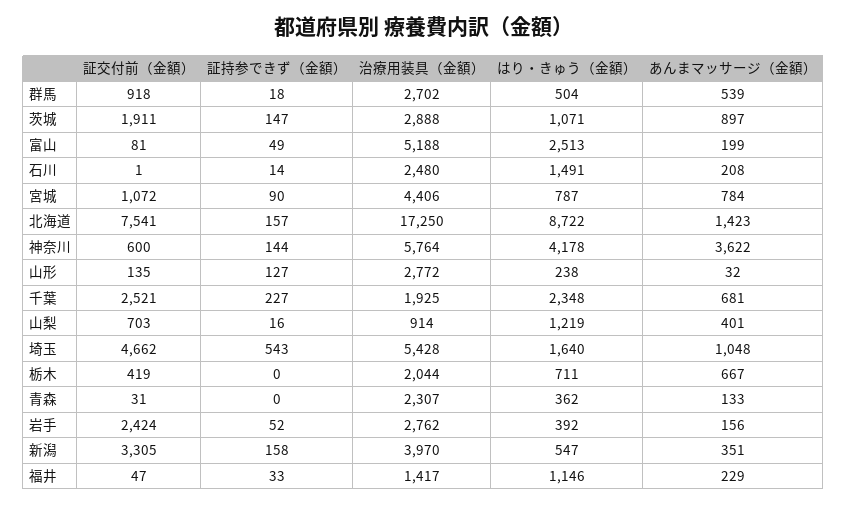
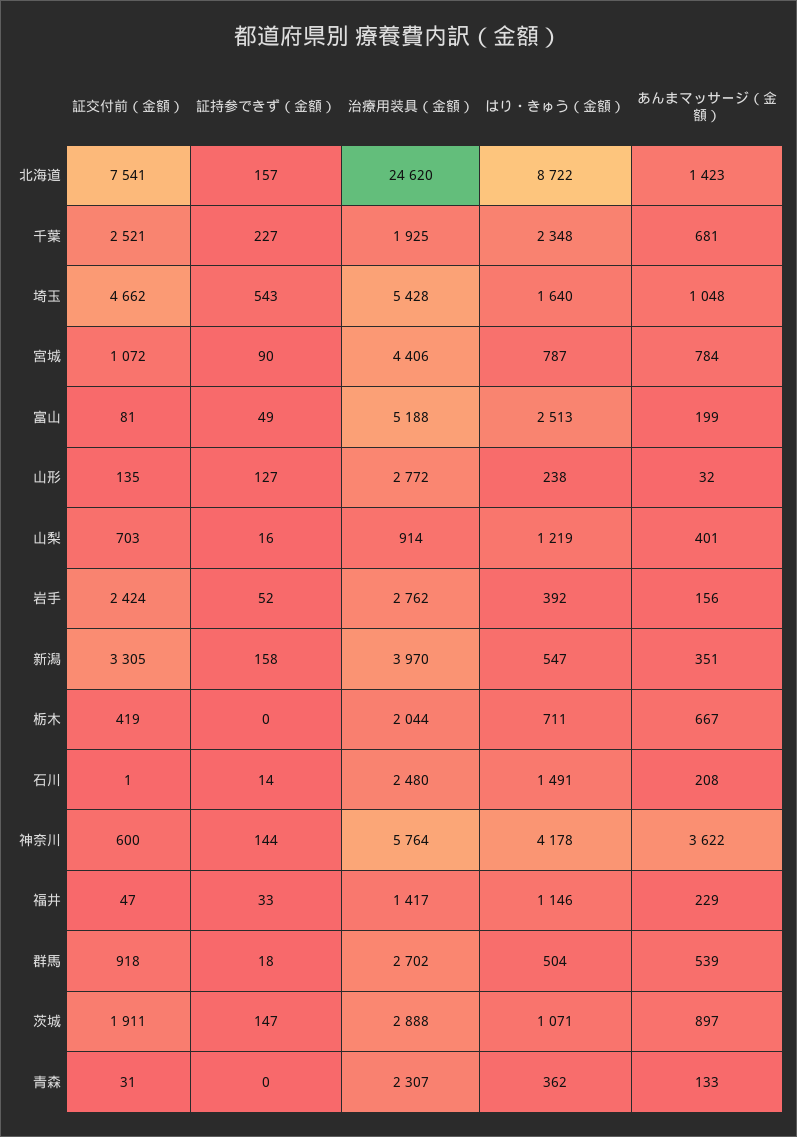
治療用装具（金額）, 北海道: 17250 -> 24620

